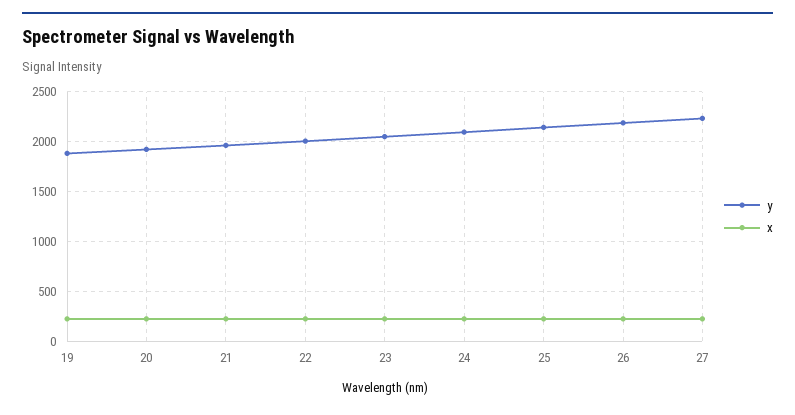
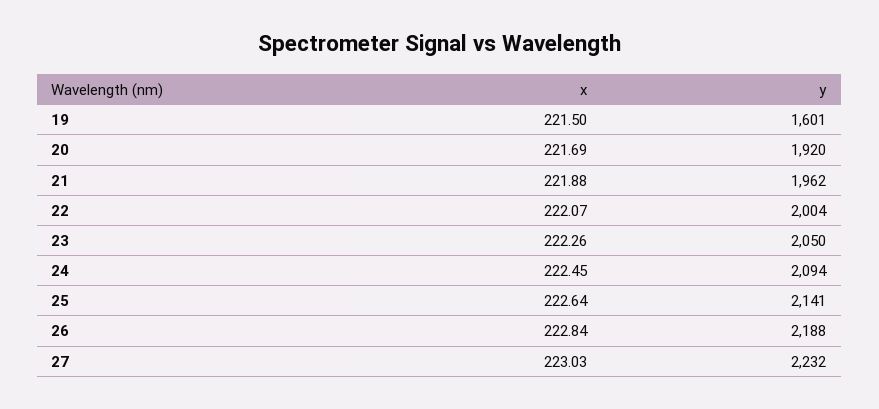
y, 19: 1900 -> 1601

